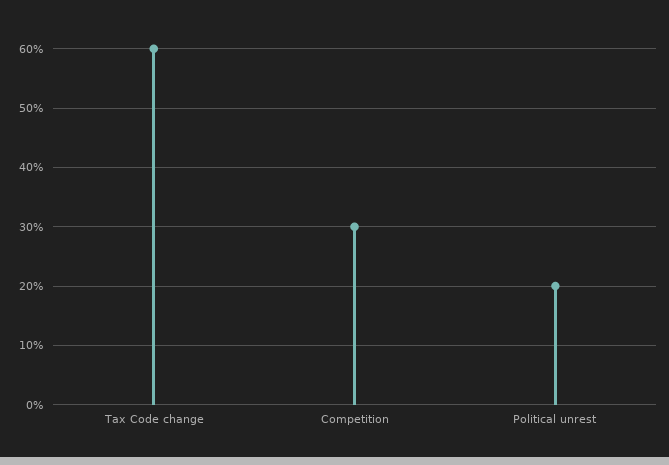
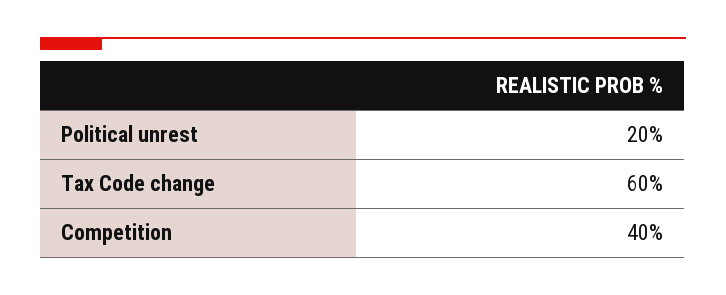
Competition: 30 -> 40

